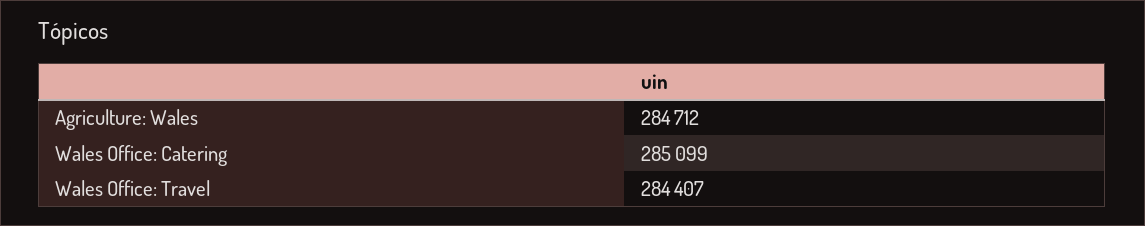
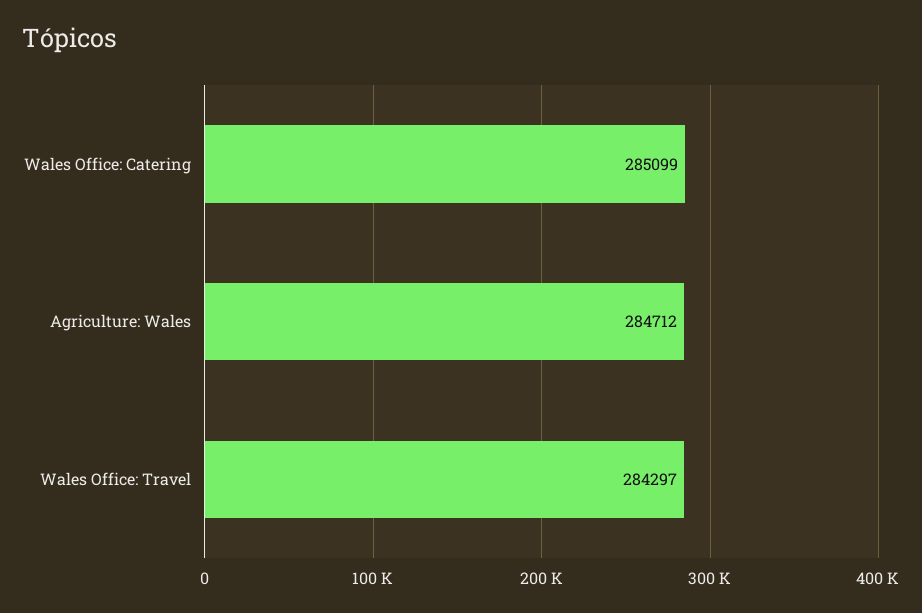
Wales Office: Travel: 284407 -> 284297

